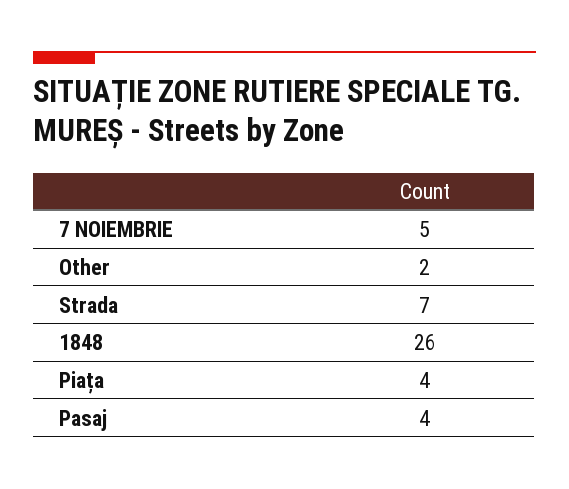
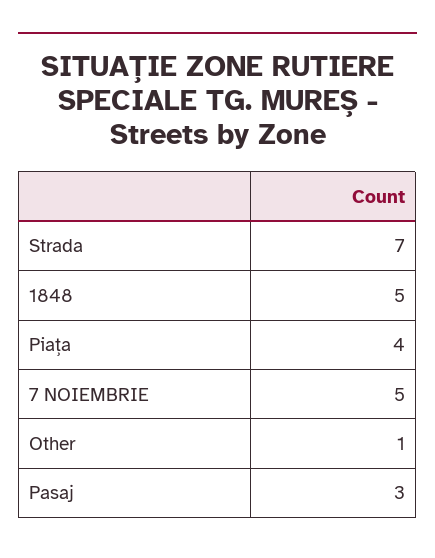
Other: 2 -> 1
1848: 26 -> 5
Pasaj: 4 -> 3

